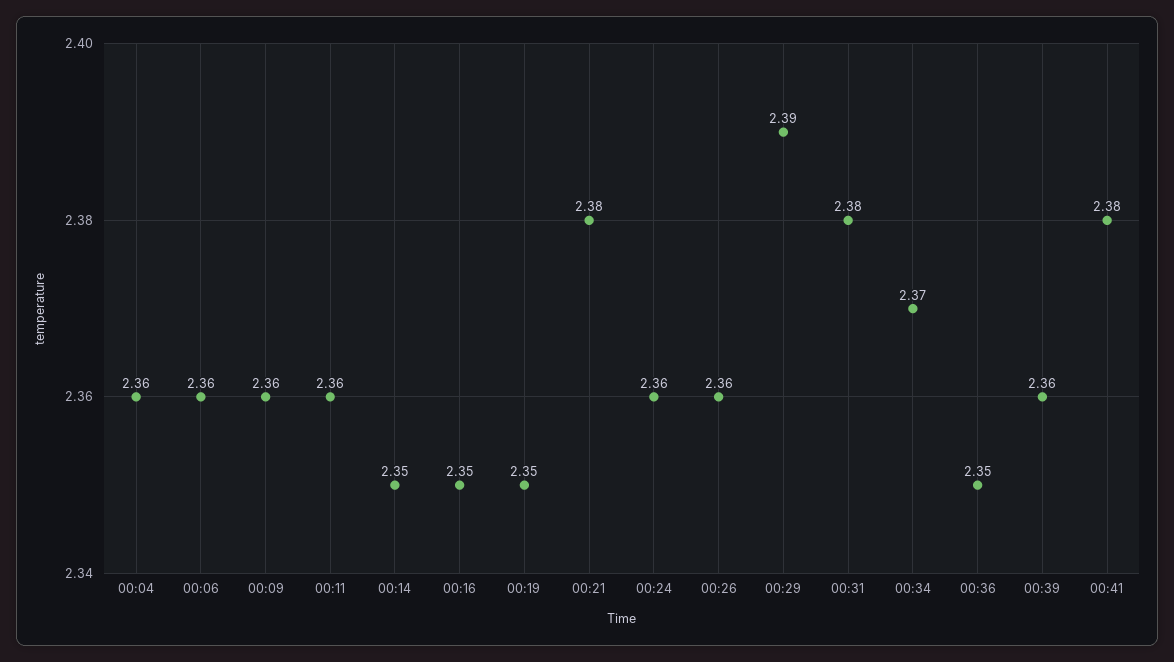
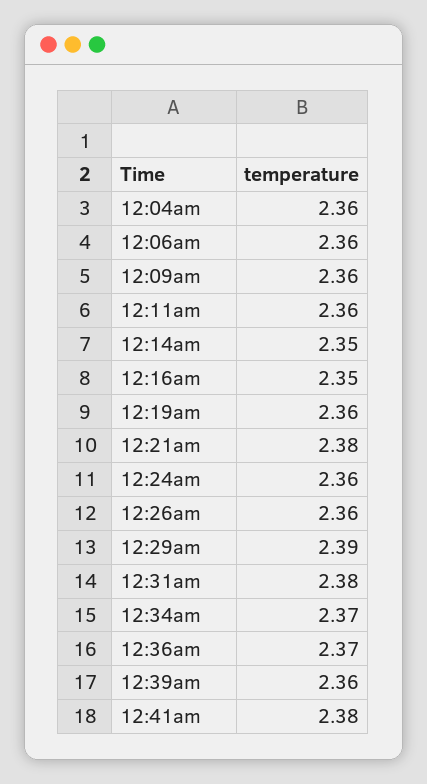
00:19: 2.35 -> 2.36
00:36: 2.35 -> 2.37

